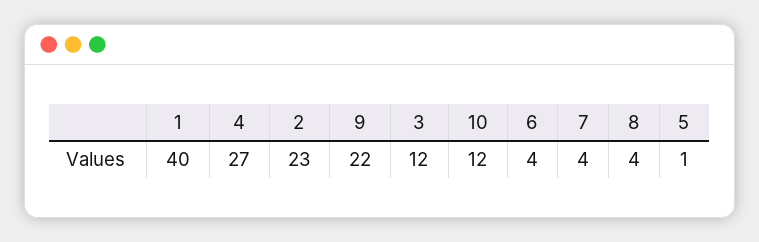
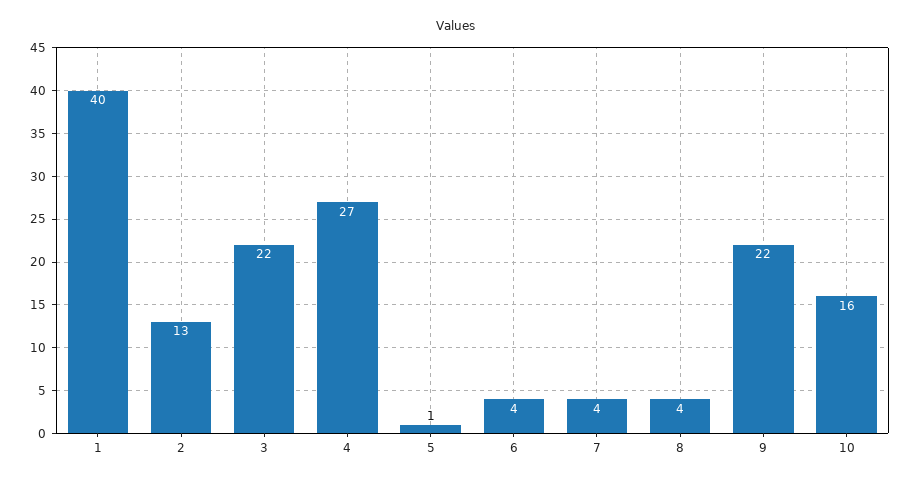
2: 23 -> 13
3: 12 -> 22
10: 12 -> 16

